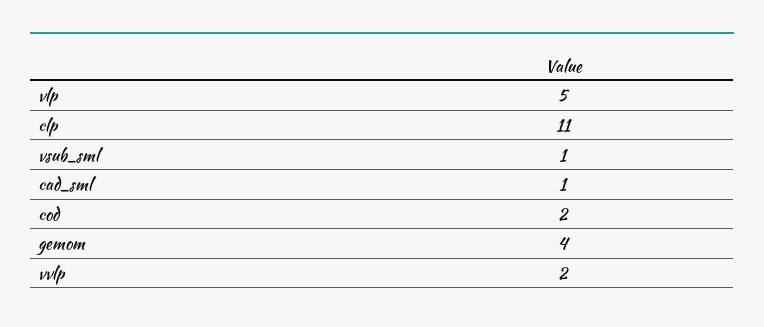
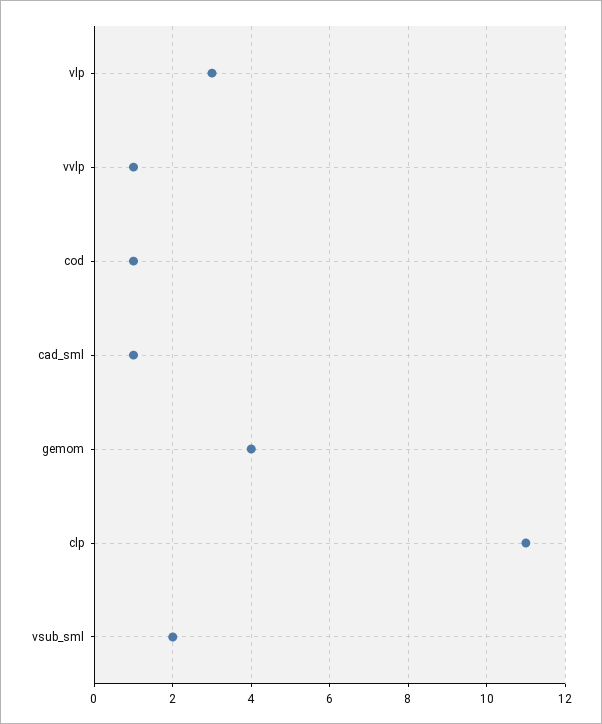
vlp: 5 -> 3
vsub_sml: 1 -> 2
cod: 2 -> 1
vvlp: 2 -> 1

